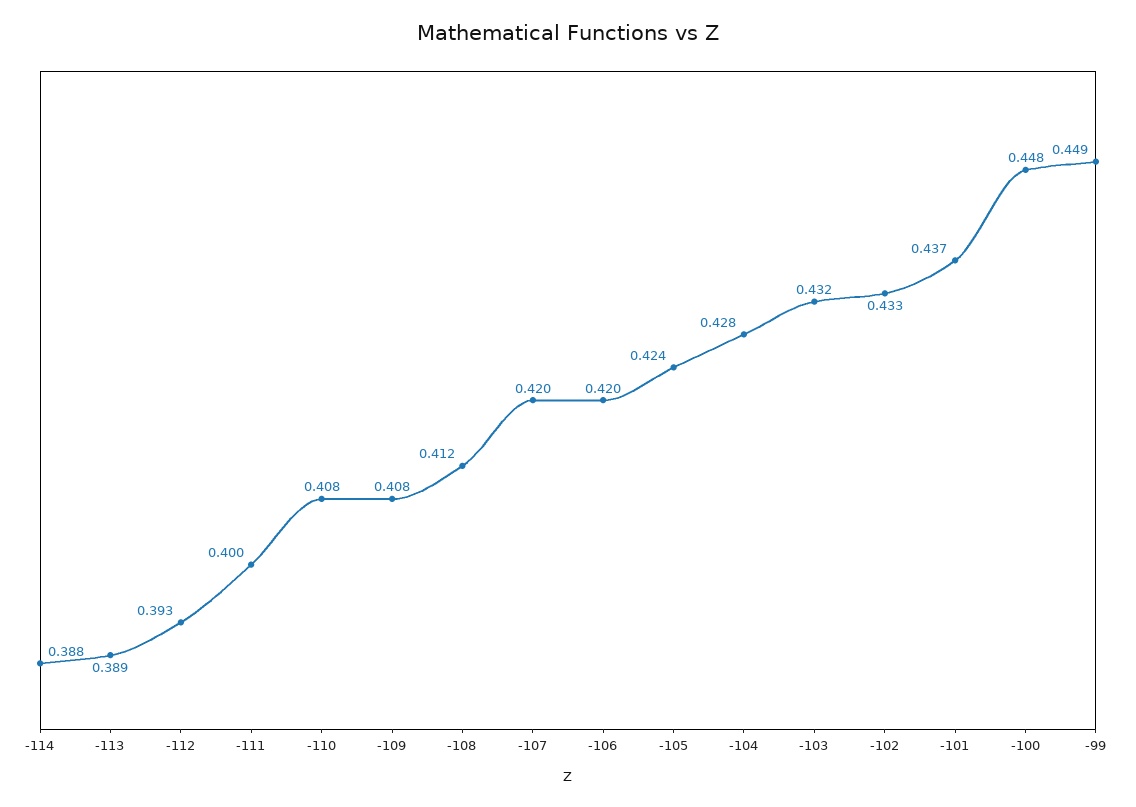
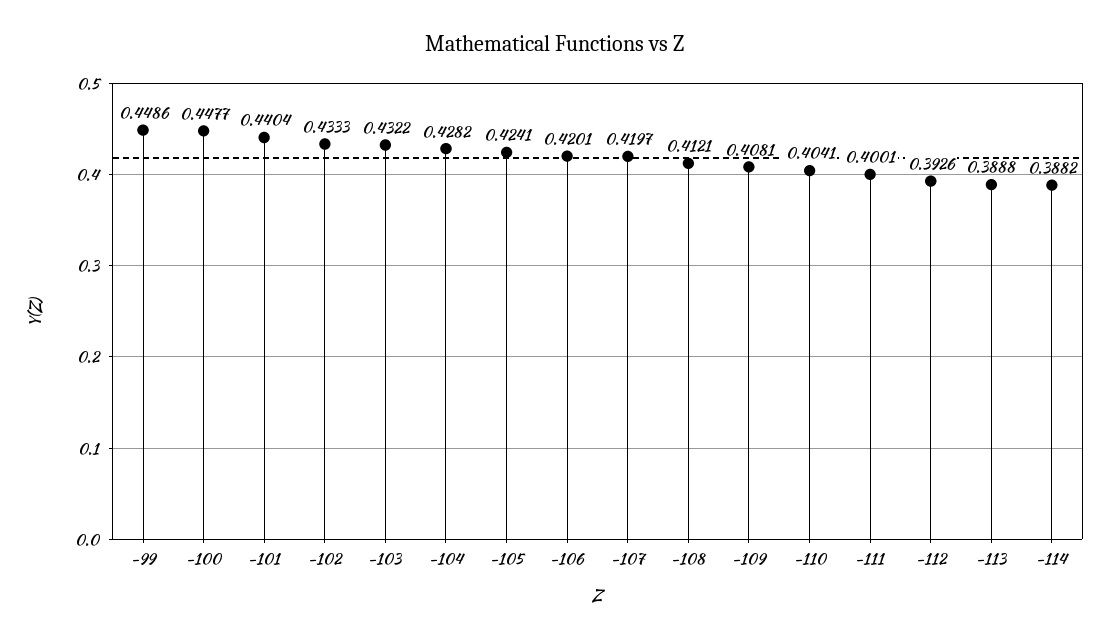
-110: 0.408 -> 0.4041
-101: 0.437 -> 0.4404

